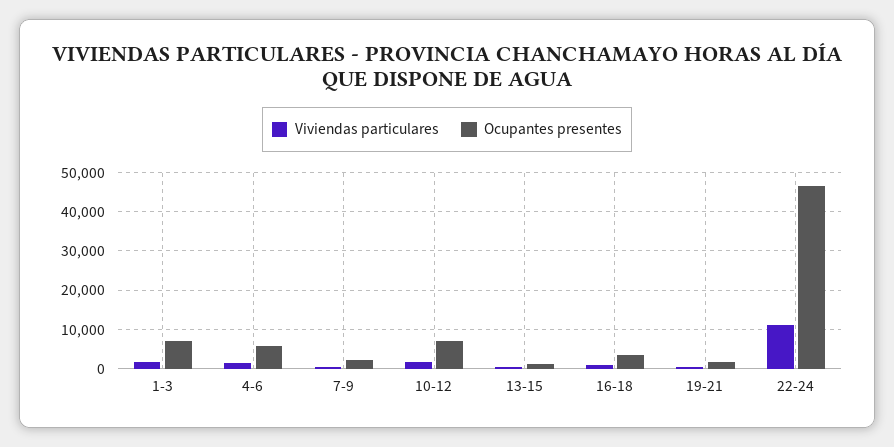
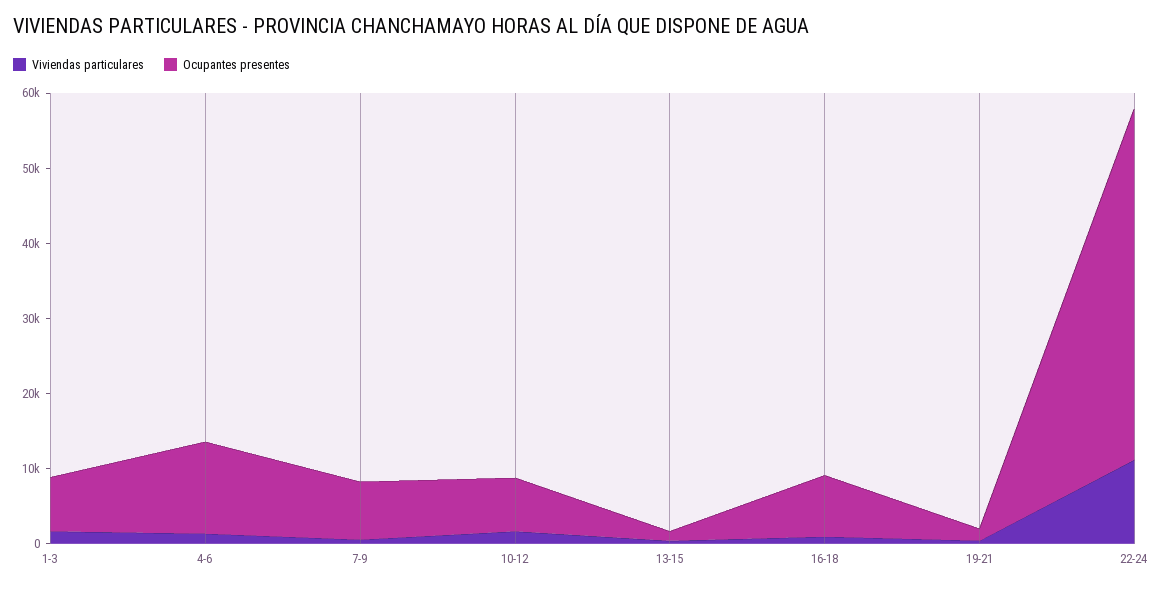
Ocupantes presentes, 4-6: 6000 -> 12000
Ocupantes presentes, 7-9: 2000 -> 8000
Ocupantes presentes, 16-18: 4000 -> 8000

